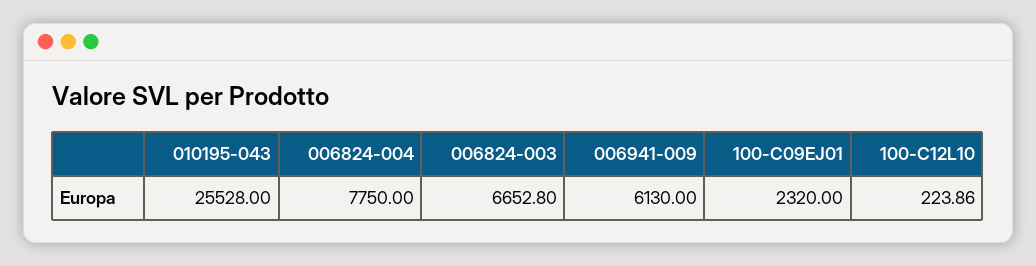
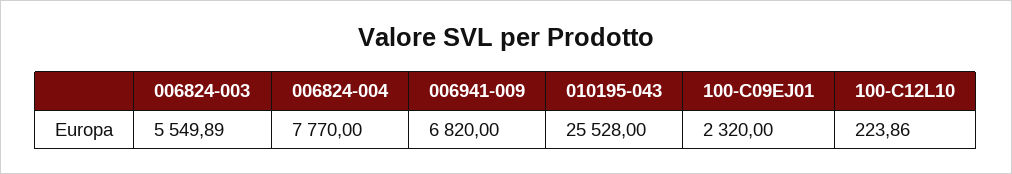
006824-004: 7750 -> 7770
006824-003: 6652.8 -> 5549.89
006941-009: 6130 -> 6820

